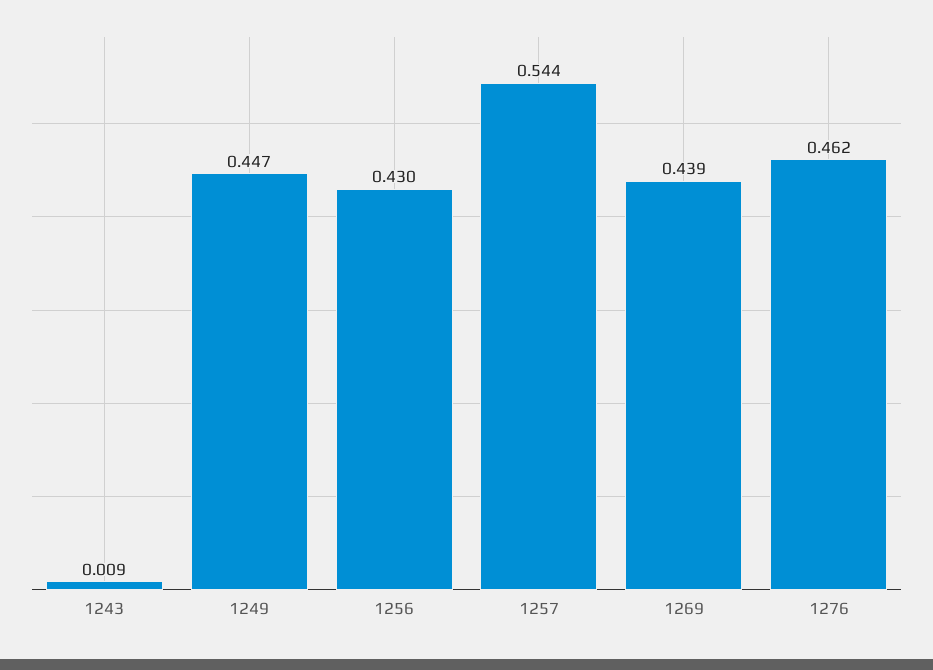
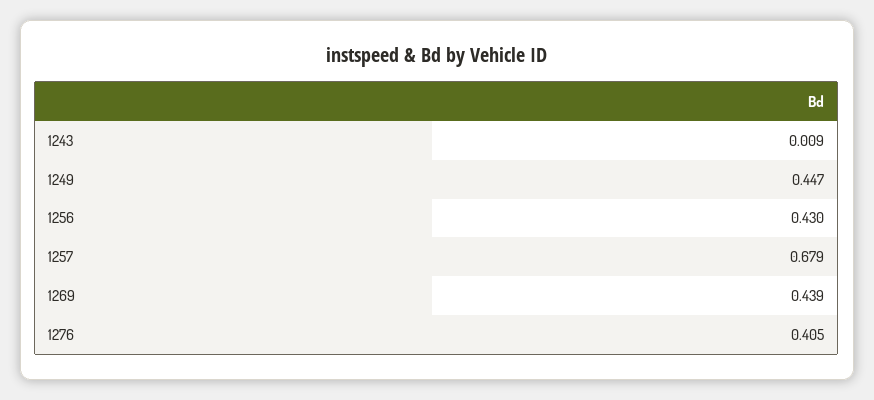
1257: 0.544 -> 0.679
1276: 0.462 -> 0.405

